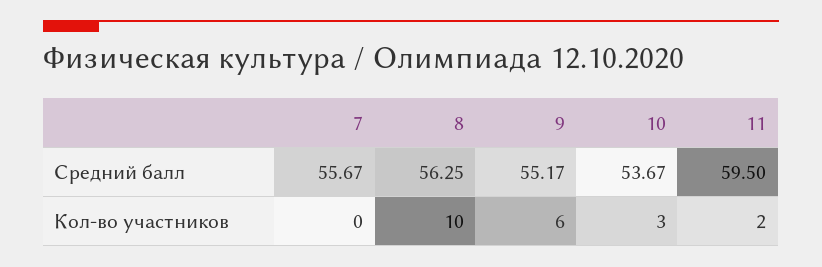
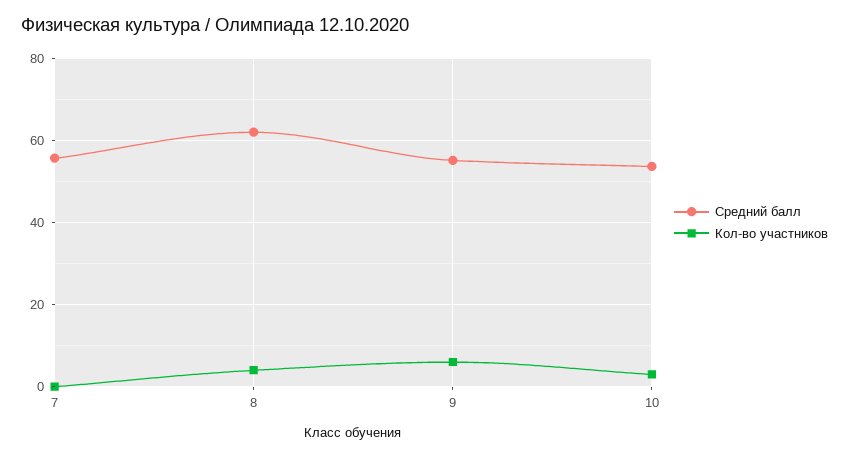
Средний балл, 8: 56.25 -> 62
Средний балл, 11: 59.5 -> none
Кол-во участников, 8: 10 -> 4
Кол-во участников, 11: 2 -> none

